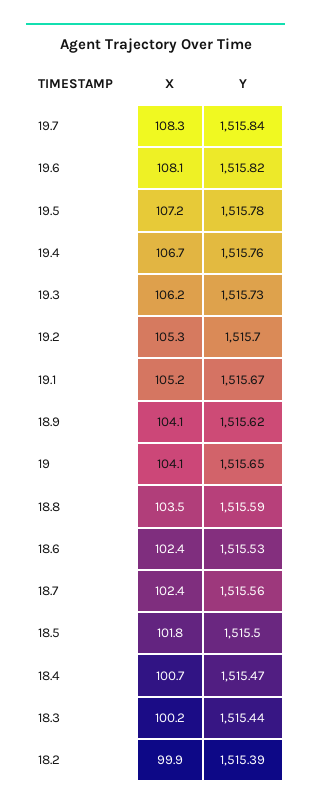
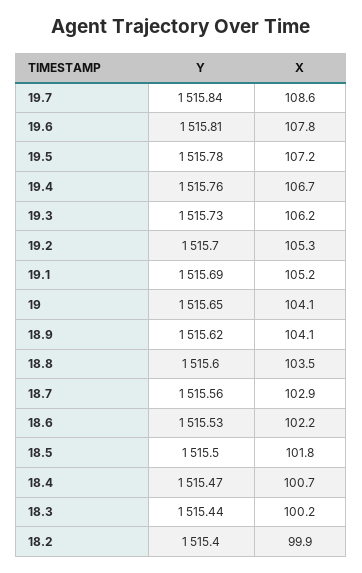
X, 19.7: 108.3 -> 108.6
X, 19.6: 108.1 -> 107.8
Y, 19.6: 1515.82 -> 1515.81
Y, 19.1: 1515.67 -> 1515.69
Y, 18.8: 1515.59 -> 1515.6
X, 18.6: 102.4 -> 102.2
X, 18.7: 102.4 -> 102.9
Y, 18.2: 1515.39 -> 1515.4

